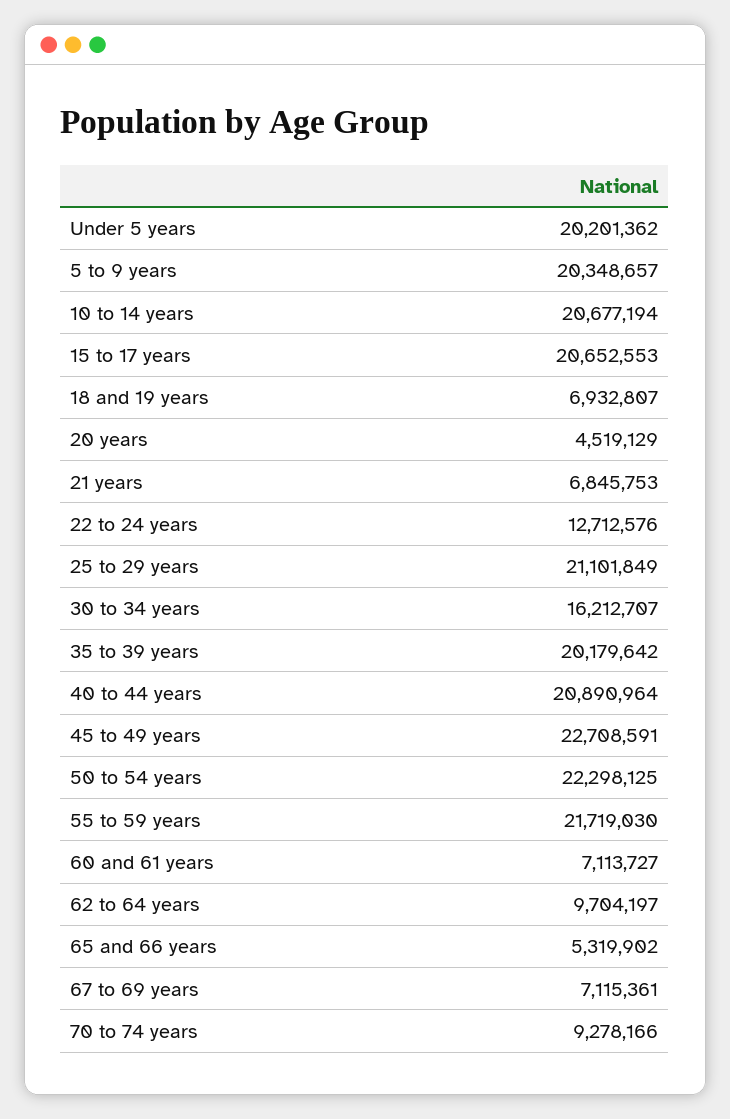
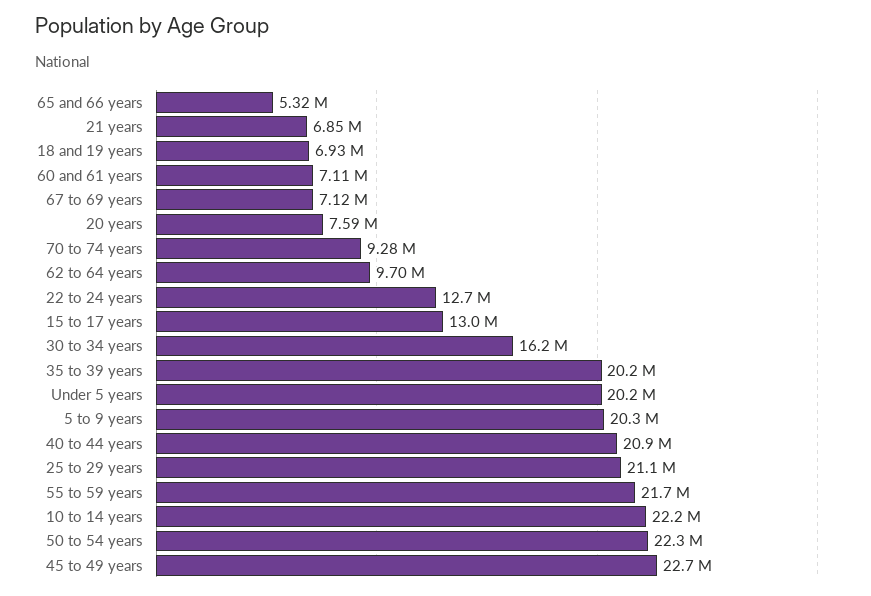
10 to 14 years: 20677194 -> 22200000
15 to 17 years: 20652553 -> 13000000
20 years: 4519129 -> 7590000

